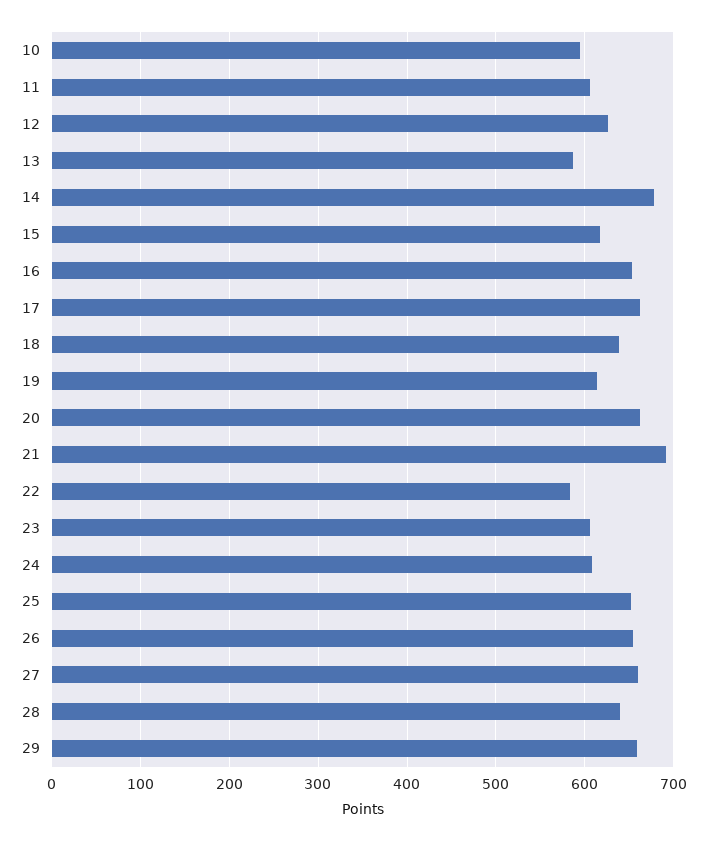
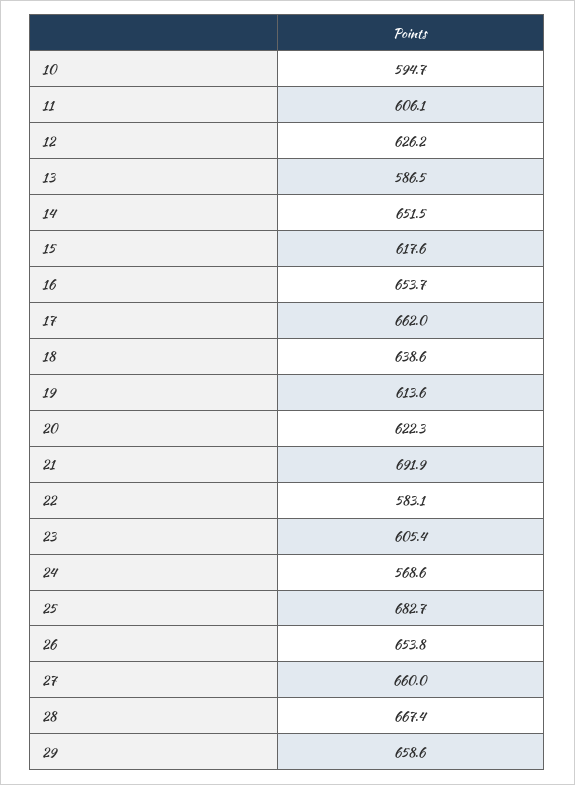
14: 680 -> 651.5
20: 660 -> 622.3
24: 610 -> 568.6
25: 650 -> 682.7
28: 640 -> 667.4

